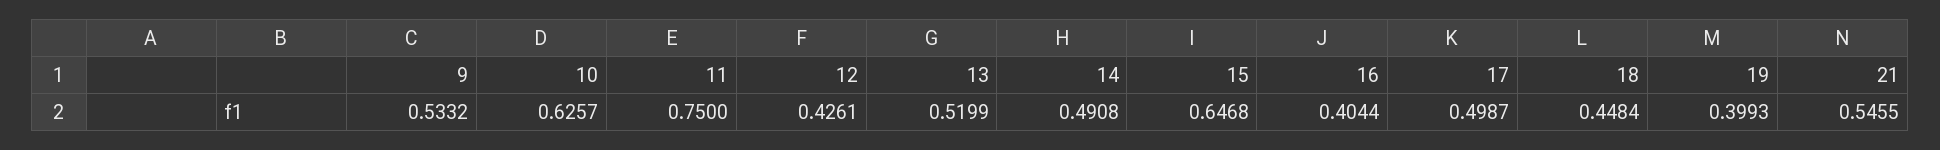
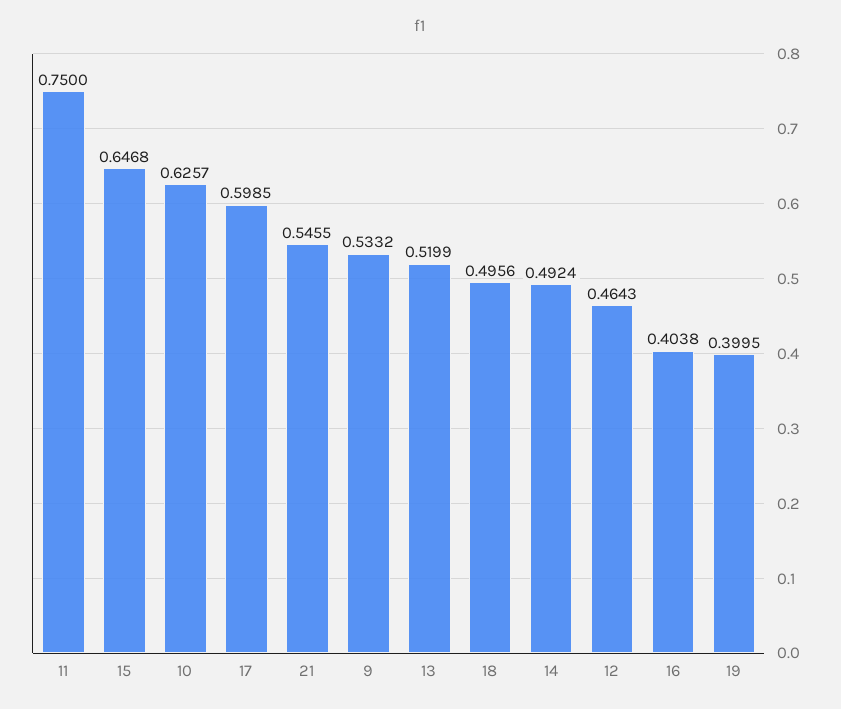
12: 0.4261 -> 0.4643
14: 0.4908 -> 0.4924
16: 0.4044 -> 0.4038
17: 0.4987 -> 0.5985
18: 0.4484 -> 0.4956
19: 0.3993 -> 0.3995

